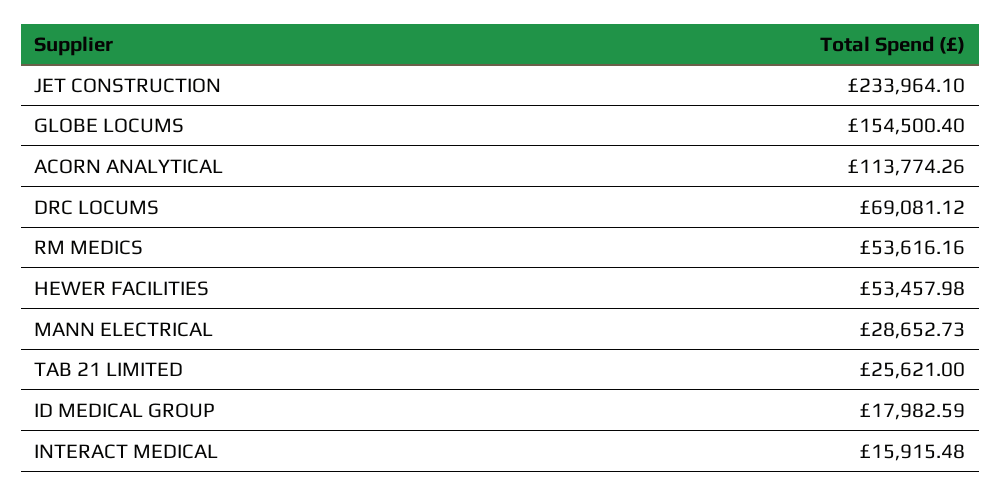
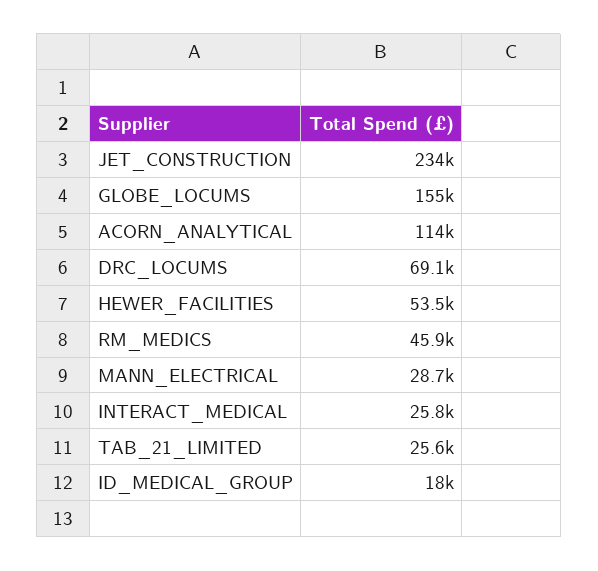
RM MEDICS: 53616.16 -> 45900
INTERACT MEDICAL: 15915.48 -> 25800

